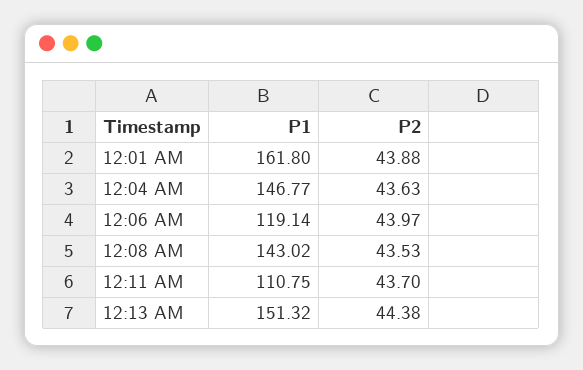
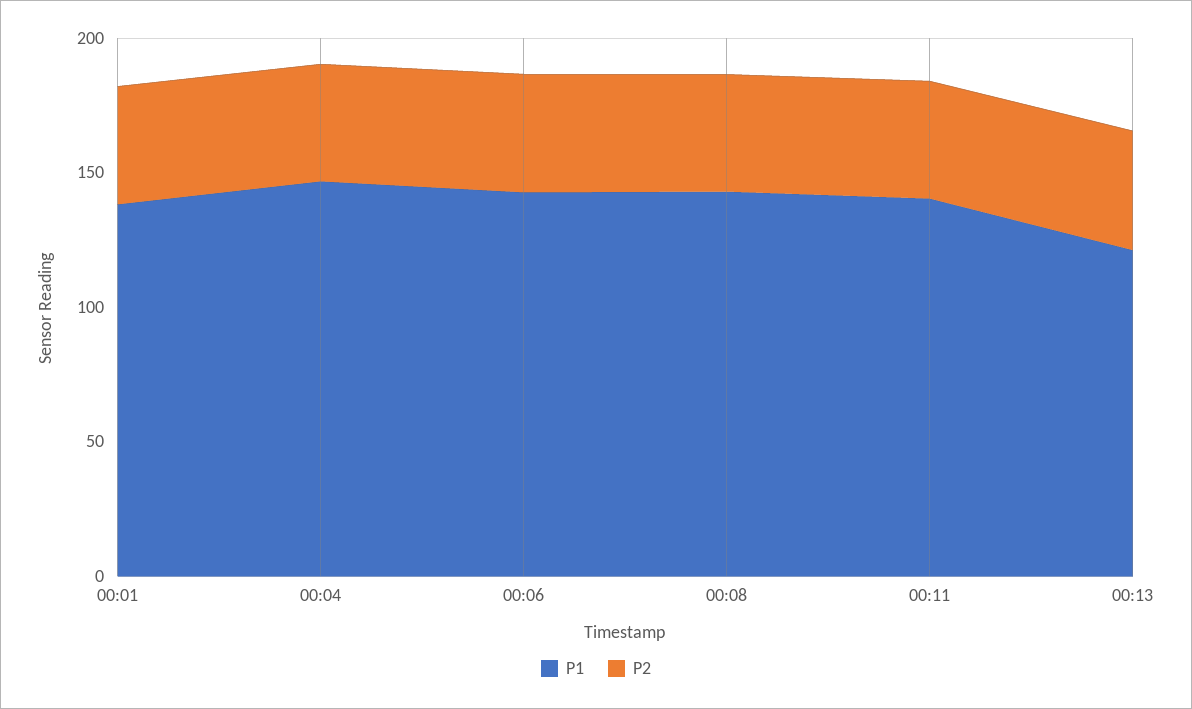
P1, 12:01 AM: 161.8 -> 140
P1, 12:06 AM: 119.14 -> 140
P1, 12:11 AM: 110.75 -> 140
P1, 12:13 AM: 151.32 -> 120

